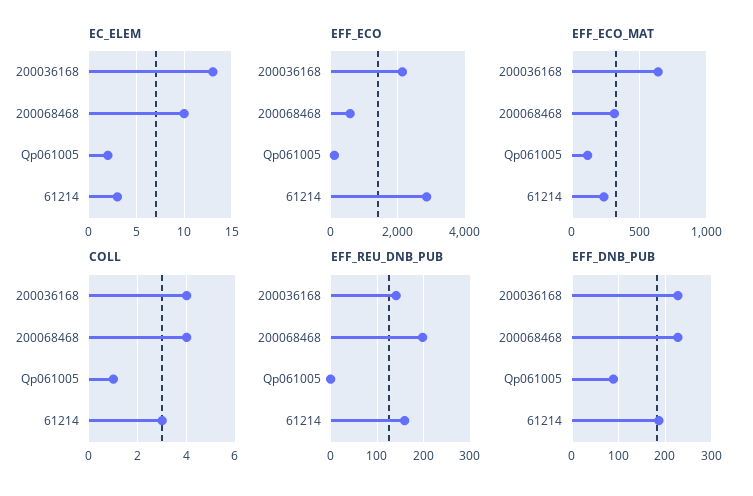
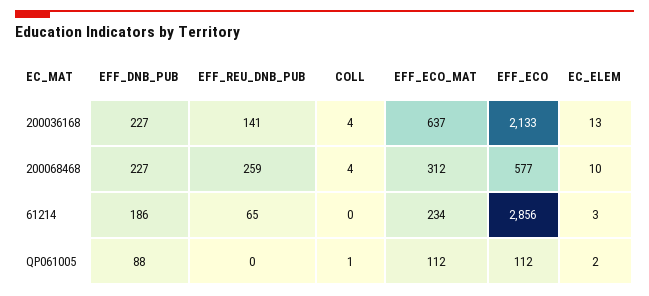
COLL, 61214: 3 -> 0
EFF_REU_DNB_PUB, 200068468: 200 -> 259
EFF_REU_DNB_PUB, 61214: 160 -> 65

